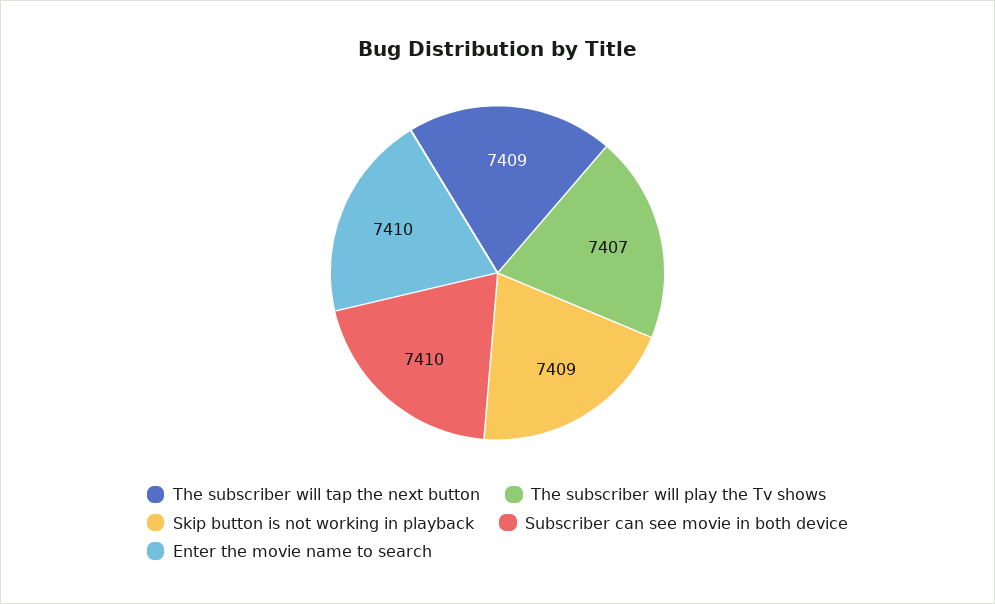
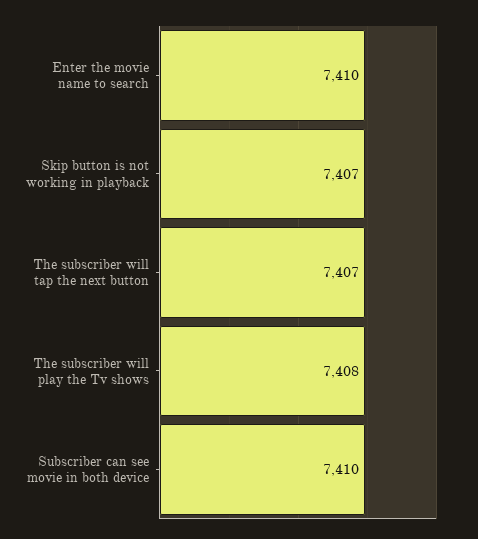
The subscriber will tap the next button: 7409 -> 7407
The subscriber will play the Tv shows: 7407 -> 7408
Skip button is not working in playback: 7409 -> 7407

